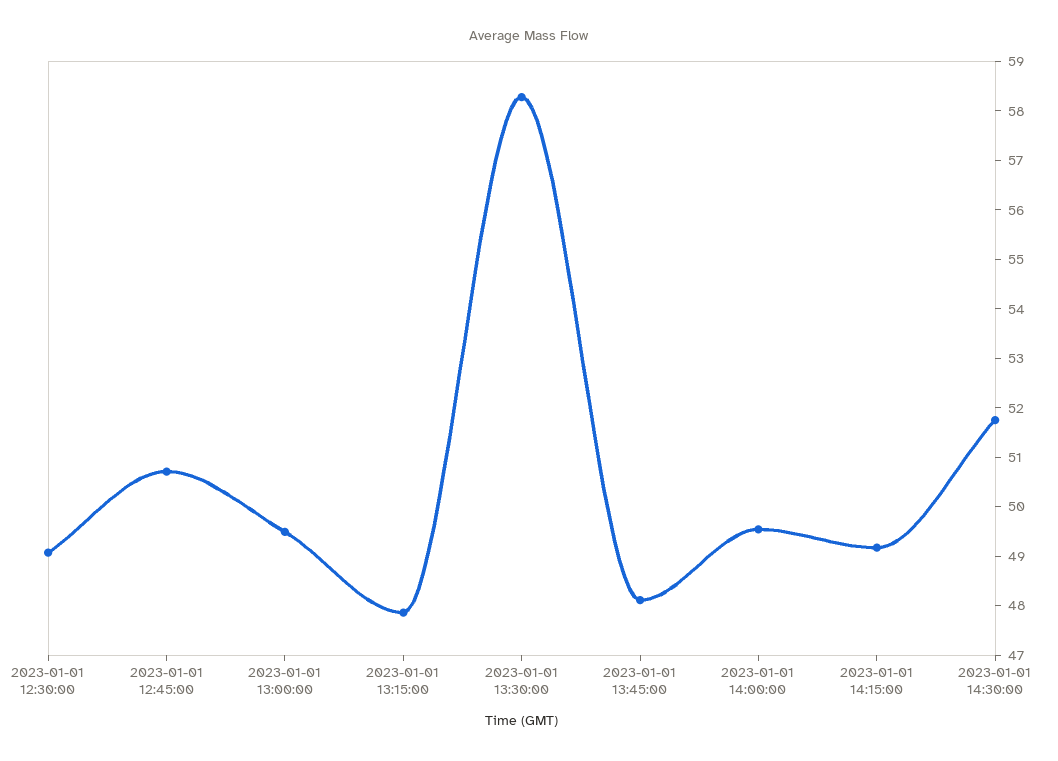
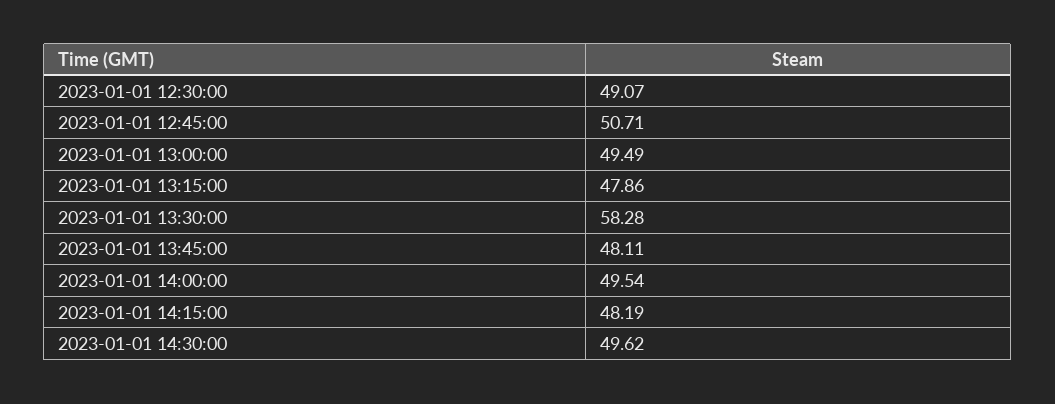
2023-01-01 14:15:00: 49.2 -> 48.19
2023-01-01 14:30:00: 51.8 -> 49.62

